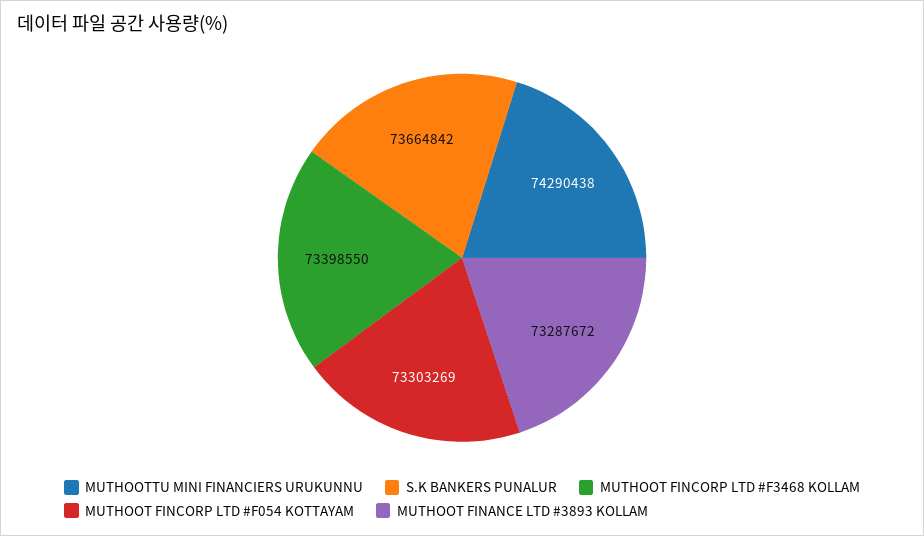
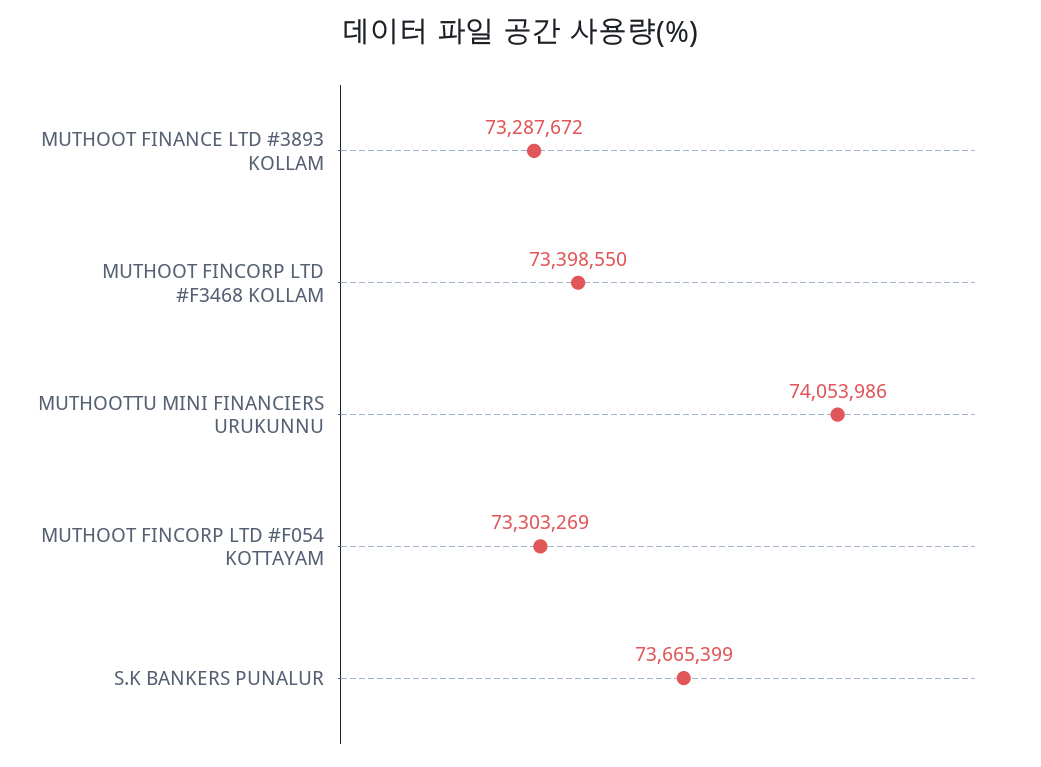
MUTHOOTTU MINI FINANCIERS URUKUNNU: 74290438 -> 74053986
S.K BANKERS PUNALUR: 73664842 -> 73665399

